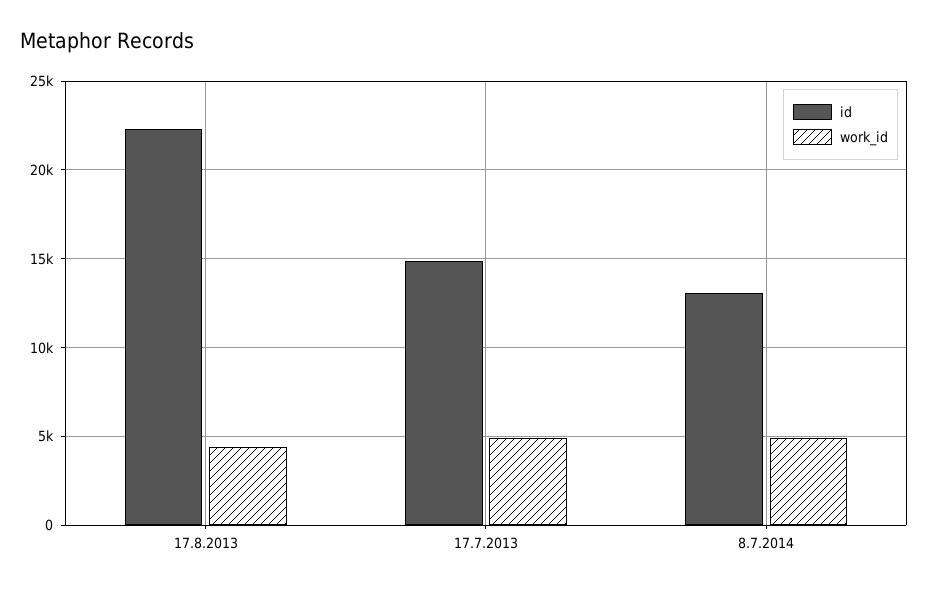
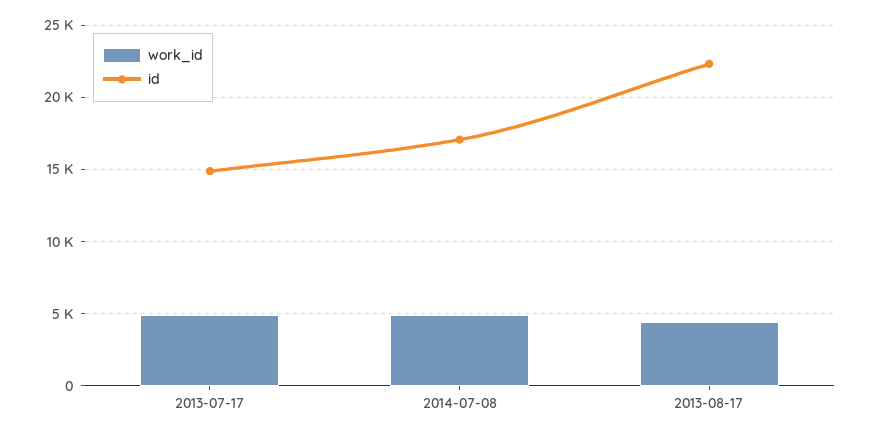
id, 8.7.2014: 13000 -> 17000

